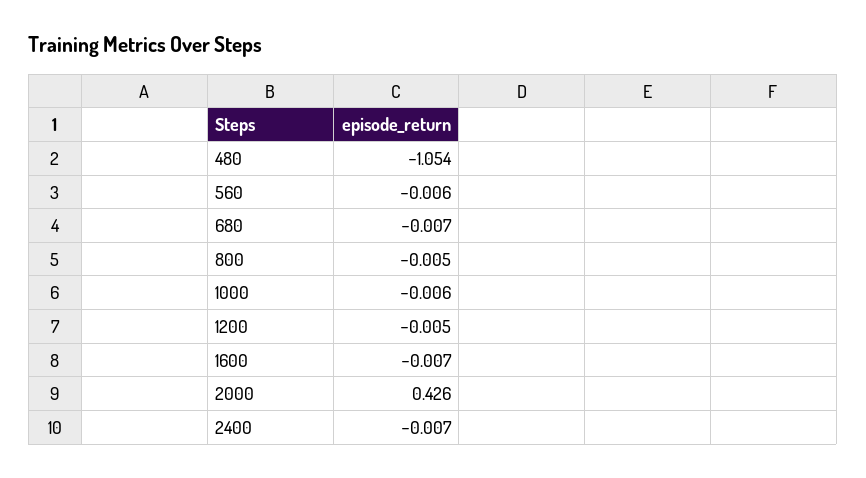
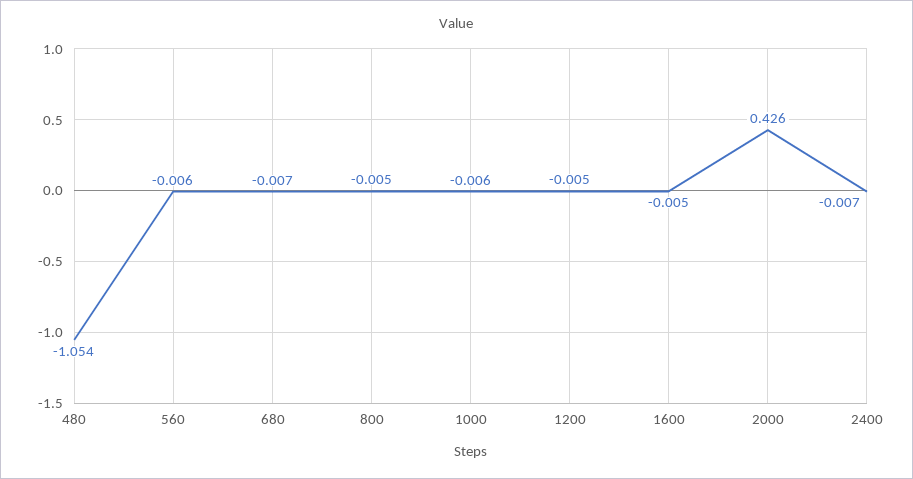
1600: -0.007 -> -0.005

